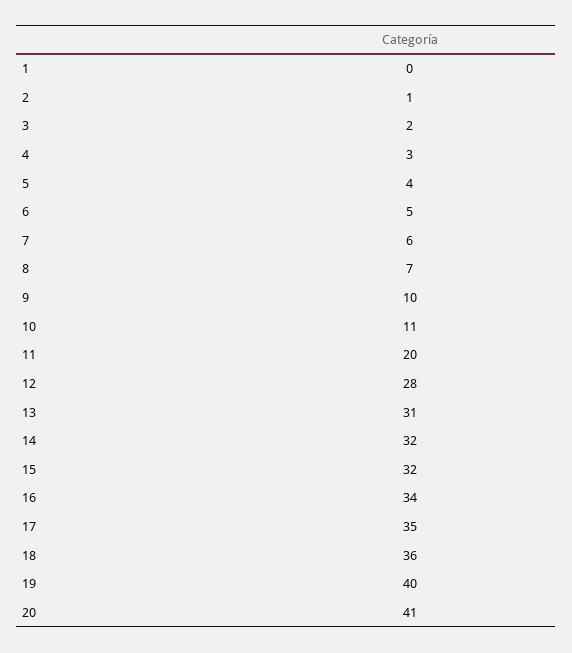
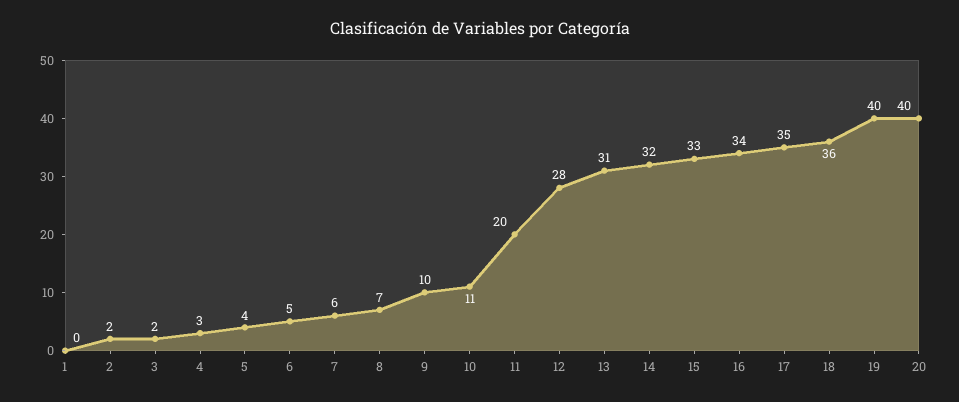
2: 1 -> 2
15: 32 -> 33
20: 41 -> 40

